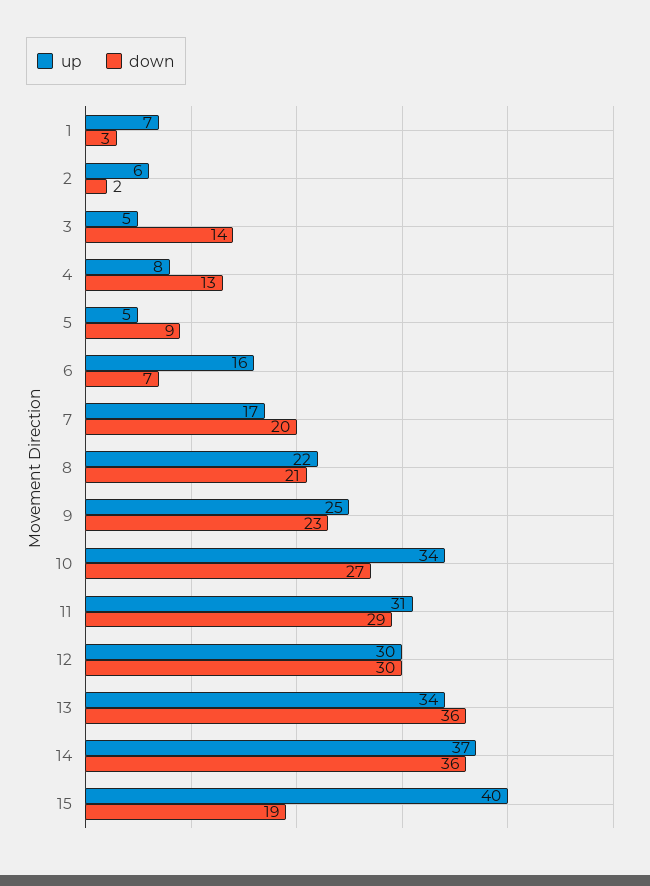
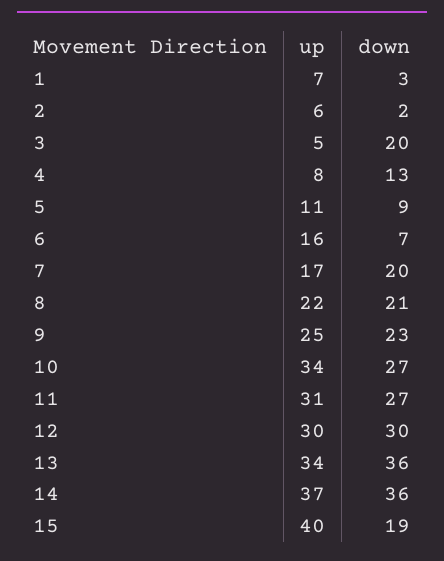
down, 3: 14 -> 20
up, 5: 5 -> 11
down, 11: 29 -> 27

